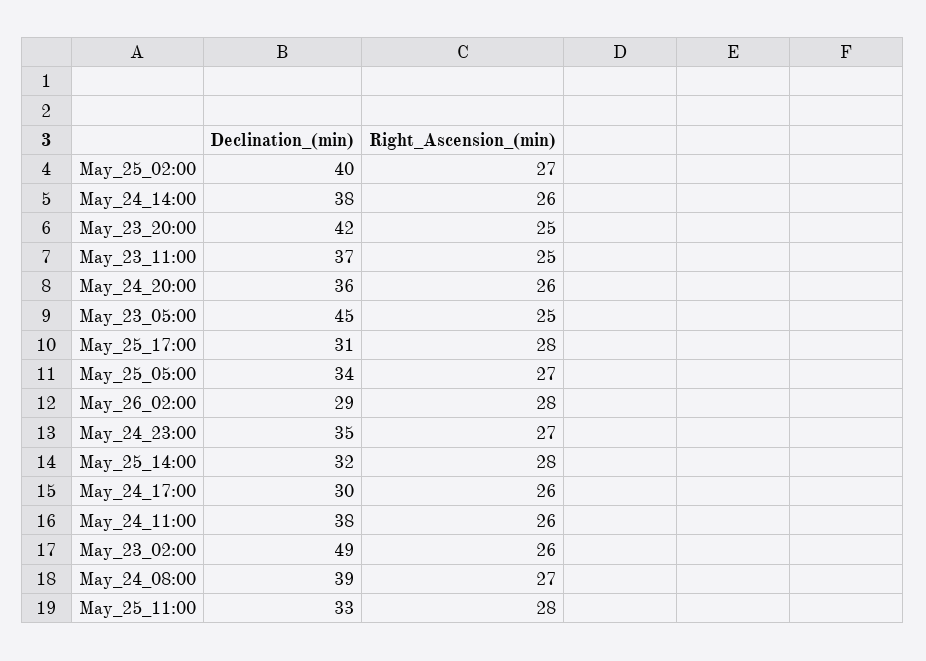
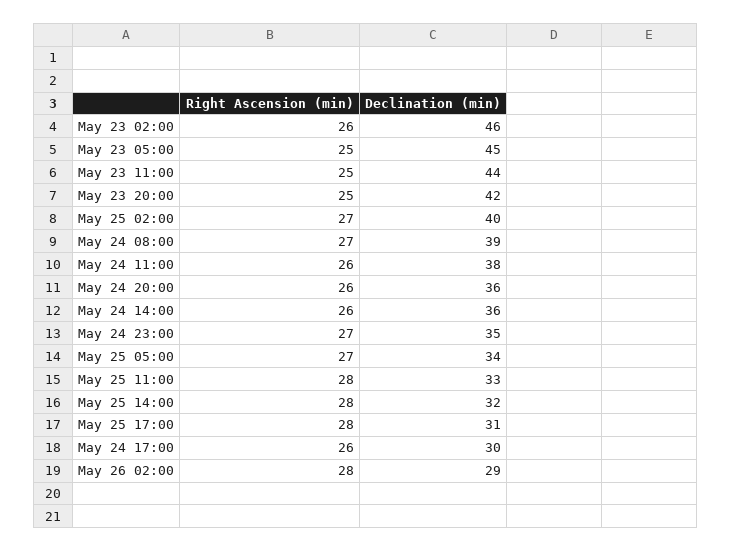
Declination_(min), May_24_14:00: 38 -> 36
Declination_(min), May_23_11:00: 37 -> 44
Declination_(min), May_23_02:00: 49 -> 46

